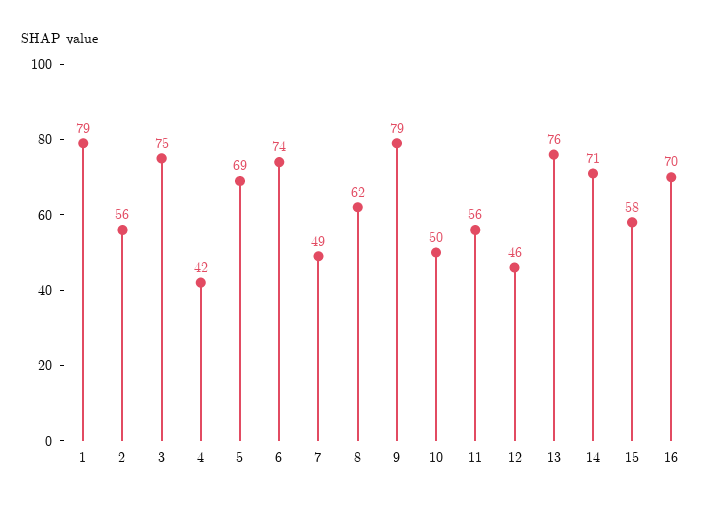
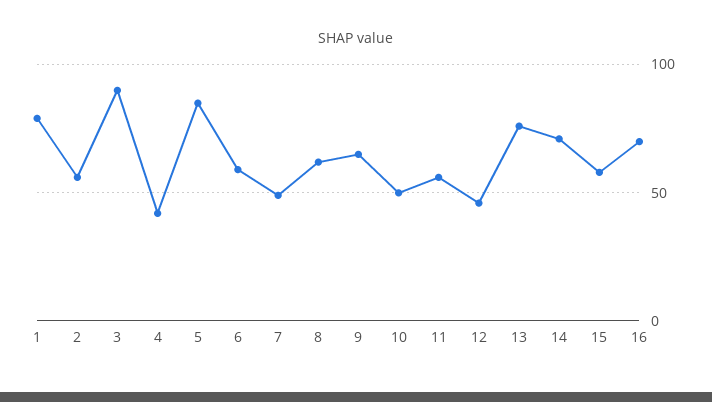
3: 75 -> 90
5: 69 -> 85
6: 74 -> 60
9: 79 -> 65

